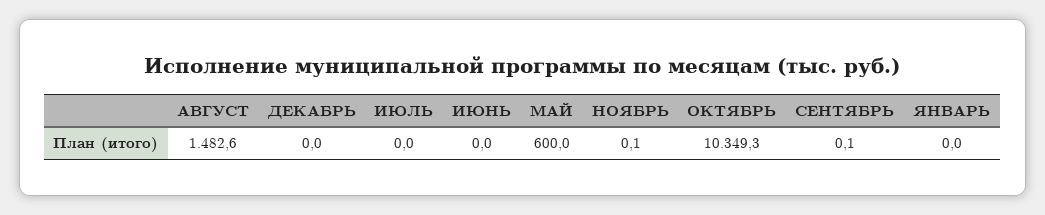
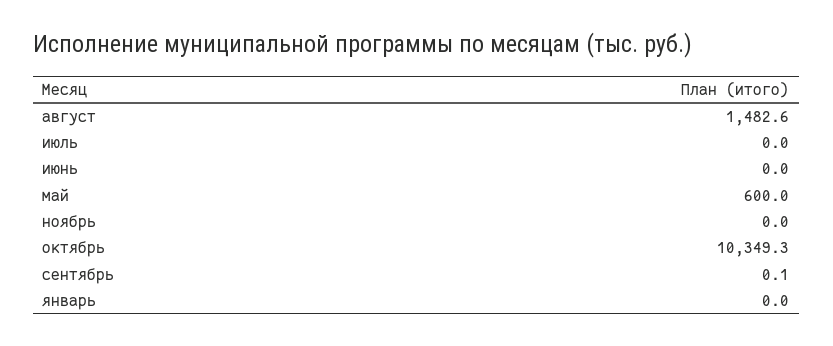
ДЕКАБРЬ: 0 -> none
НОЯБРЬ: 0.1 -> 0

